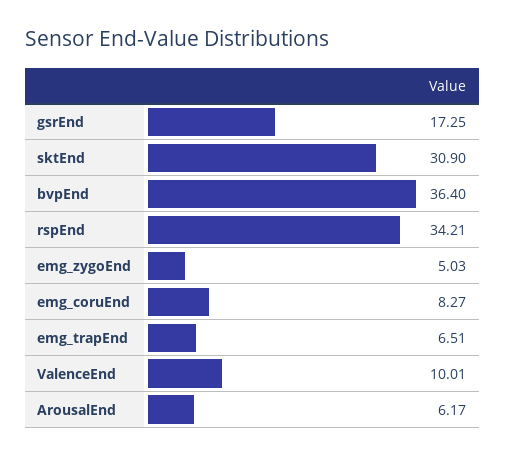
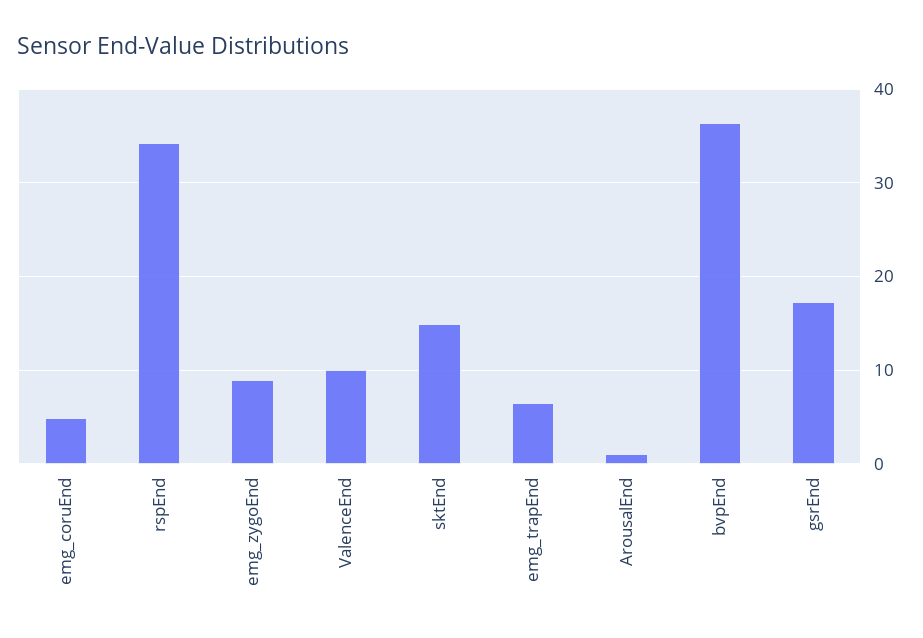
sktEnd: 30.9 -> 15
emg_zygoEnd: 5.03 -> 9
emg_coruEnd: 8.27 -> 5
ArousalEnd: 6.17 -> 1

